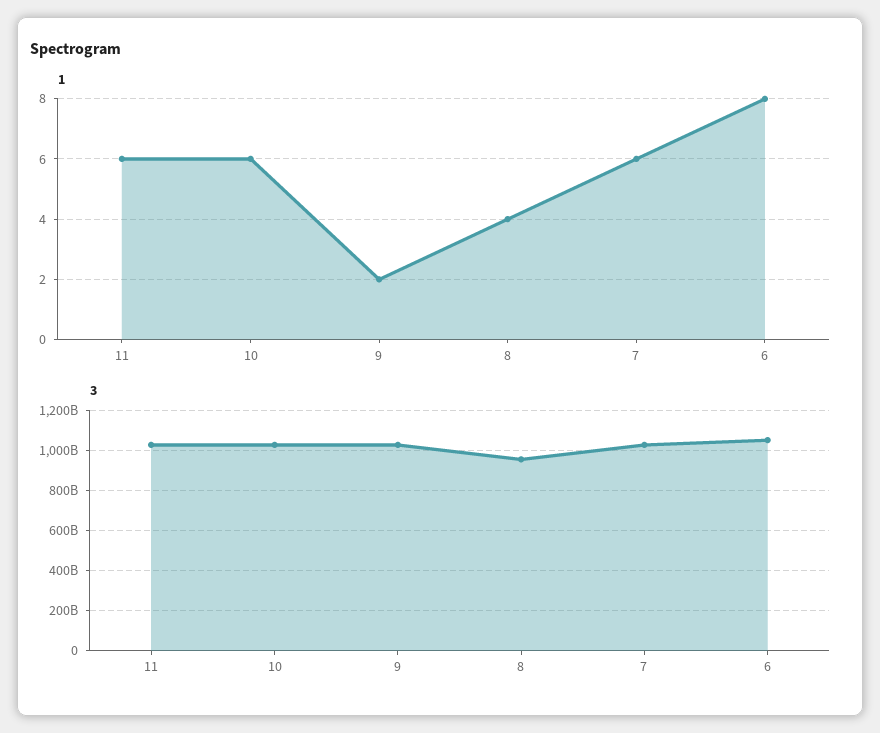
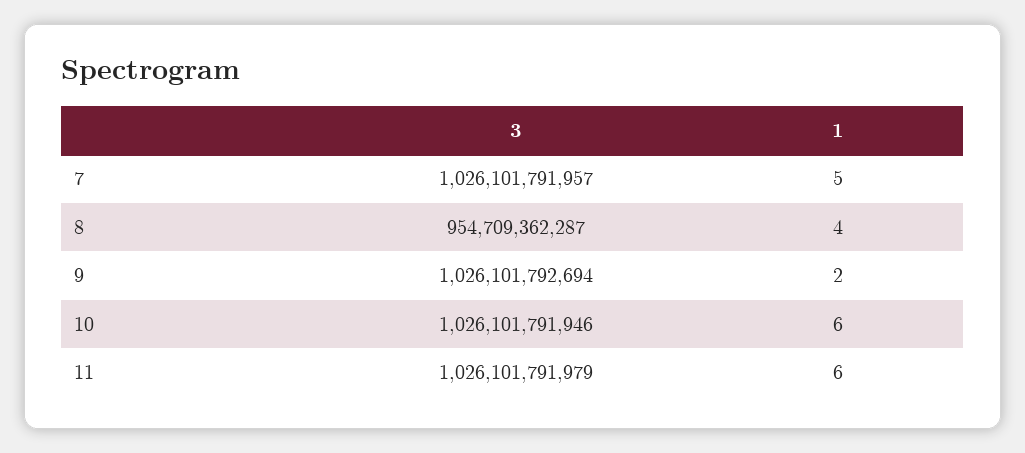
1, 7: 6 -> 5
1, 6: 8 -> none
3, 6: 1050000000000 -> none

